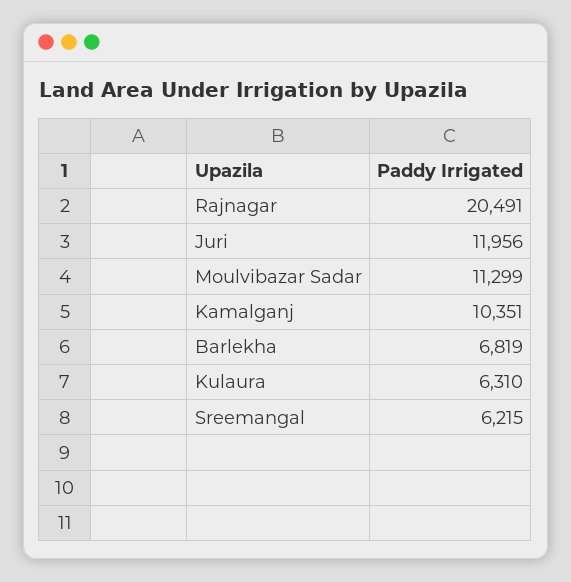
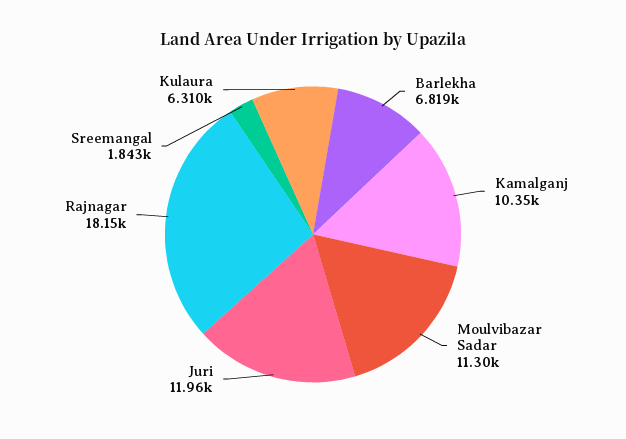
Rajnagar: 20491 -> 18150
Sreemangal: 6215 -> 1843

